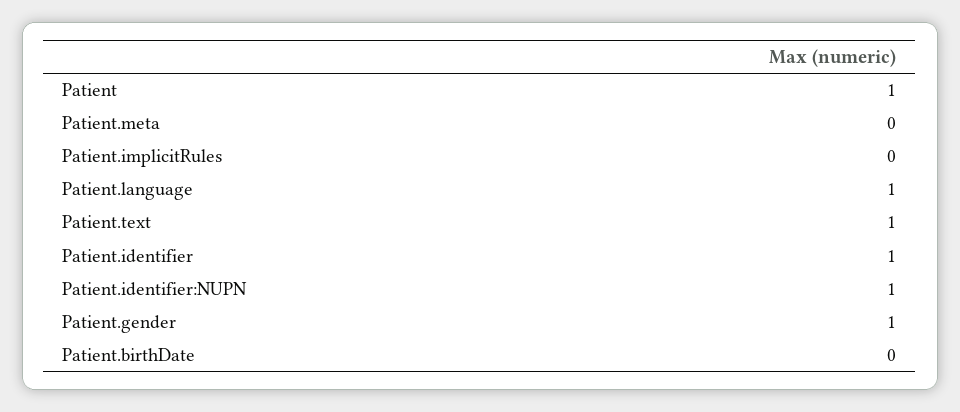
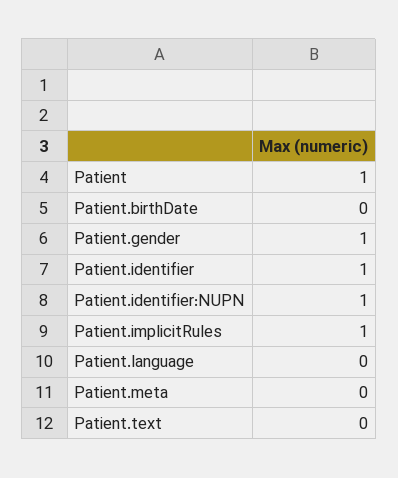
Patient.implicitRules: 0 -> 1
Patient.language: 1 -> 0
Patient.text: 1 -> 0

